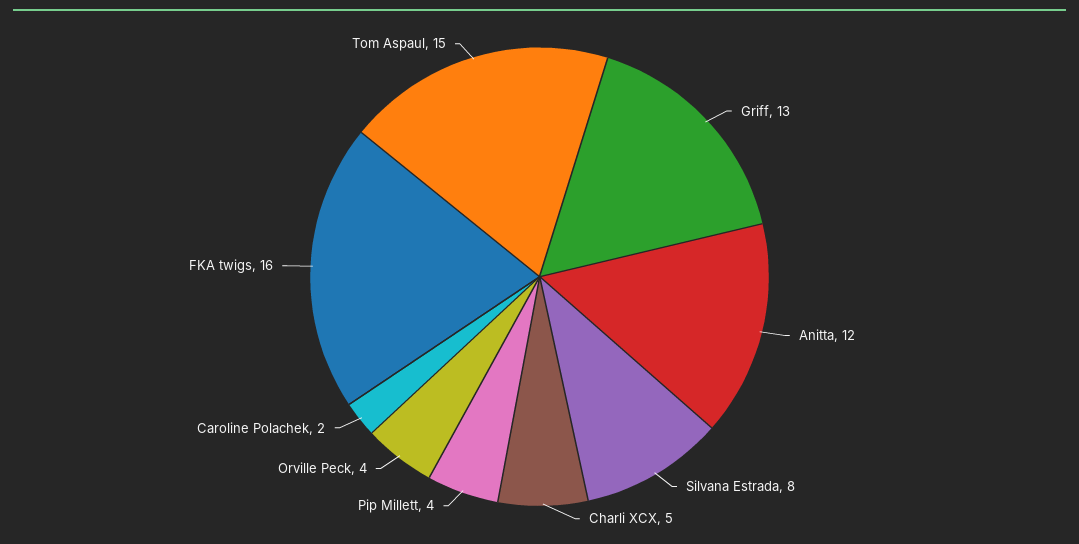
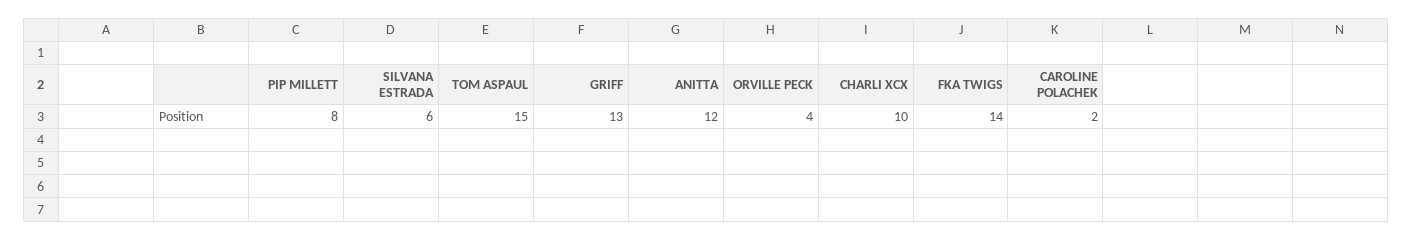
Silvana Estrada: 8 -> 6
Charli XCX: 5 -> 10
Pip Millett: 4 -> 8
FKA twigs: 16 -> 14

